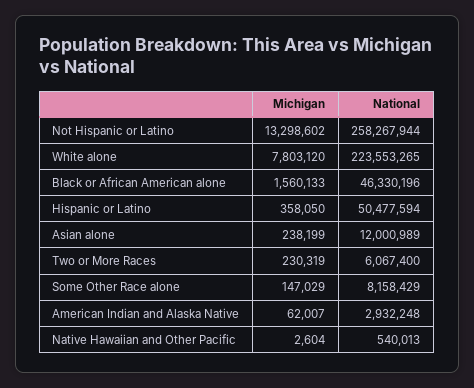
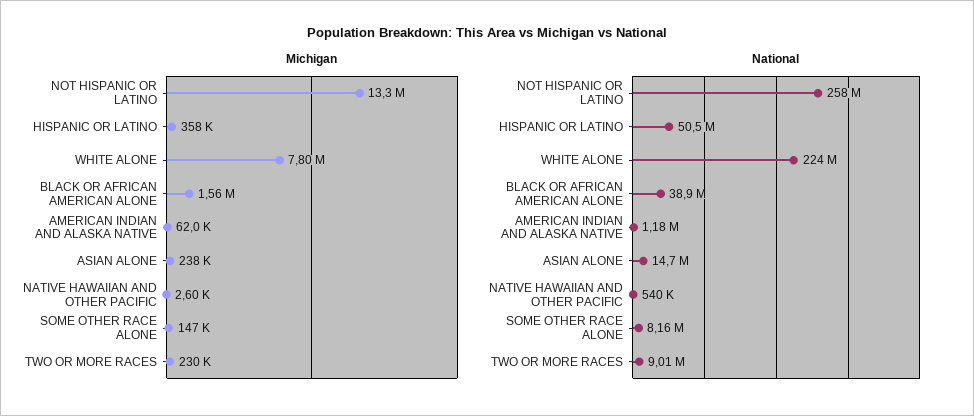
National, Black or African American alone: 46330196 -> 38900000
National, Asian alone: 12000989 -> 14700000
National, Two or More Races: 6067400 -> 9010000
National, American Indian and Alaska Native: 2932248 -> 1180000

